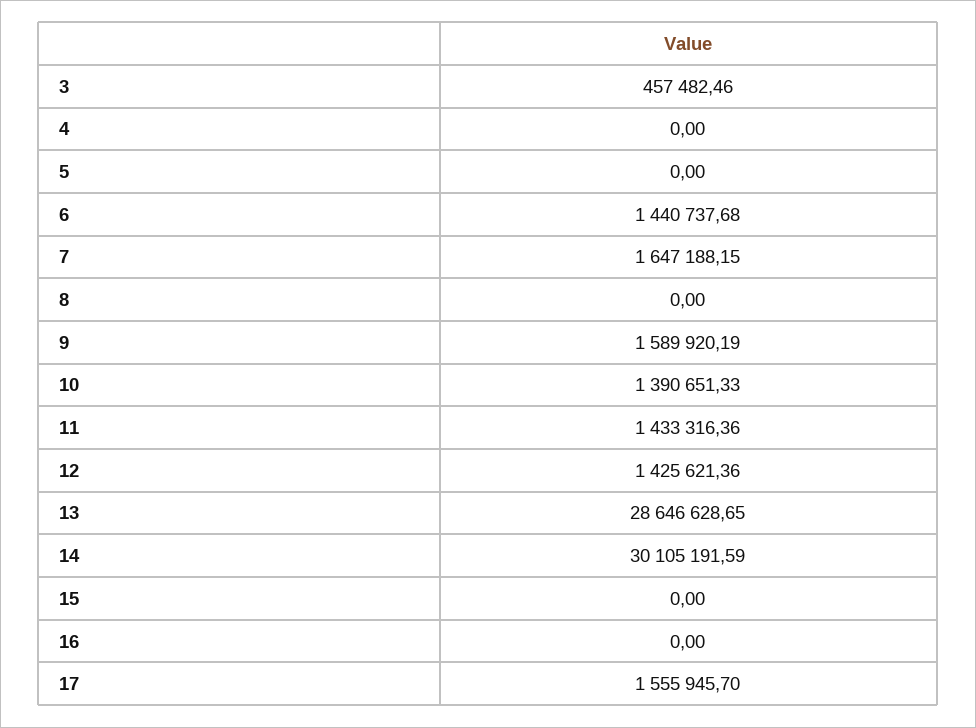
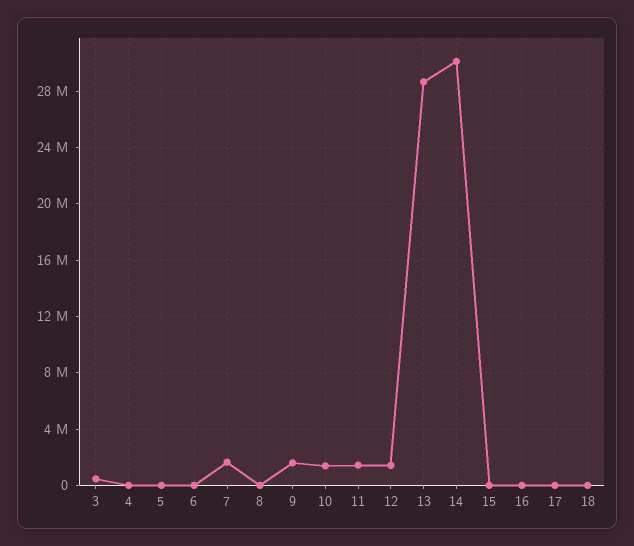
6: 1440737.68 -> 0
17: 1555945.7 -> 0
18: none -> 0

